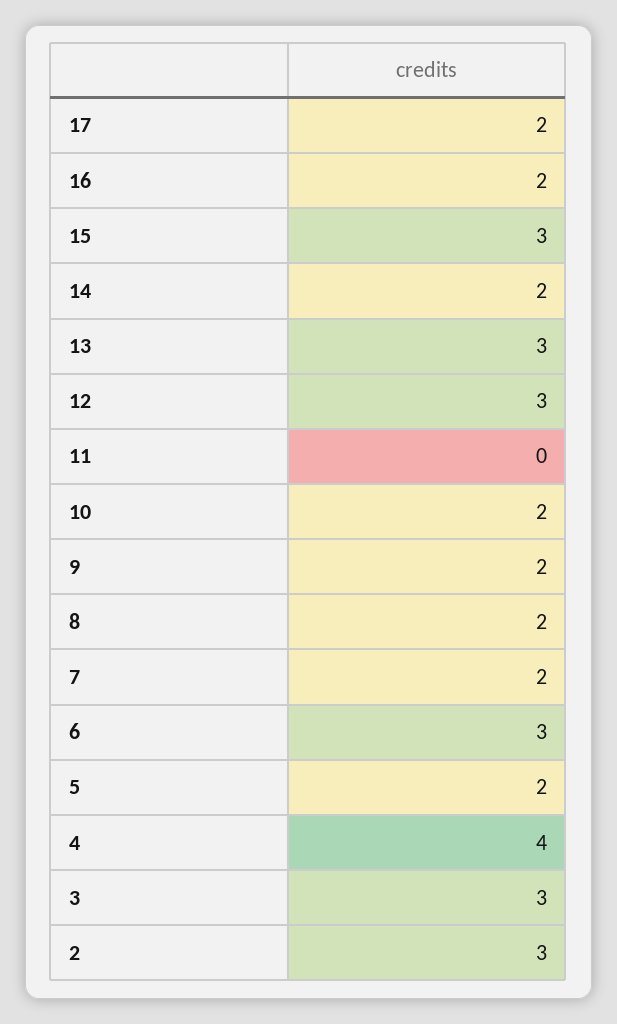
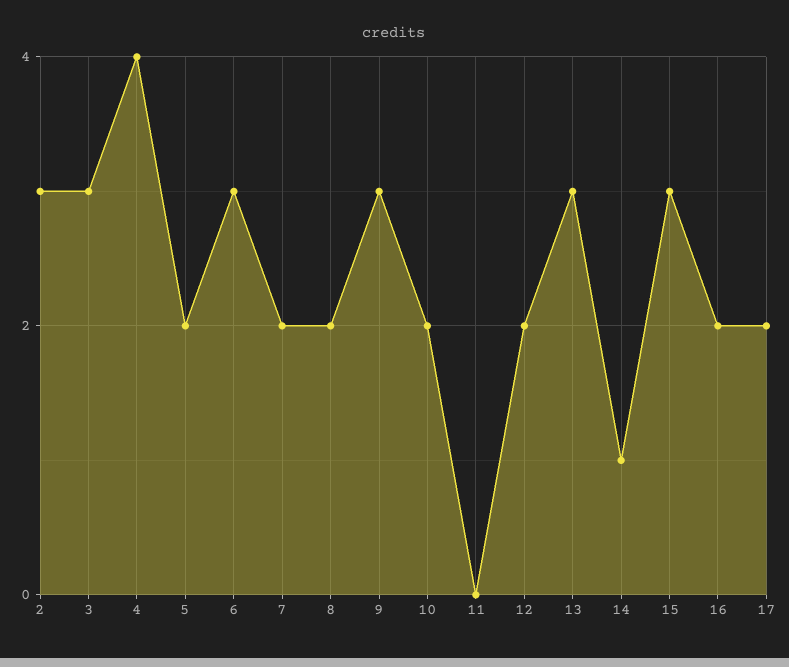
14: 2 -> 1
12: 3 -> 2
9: 2 -> 3

